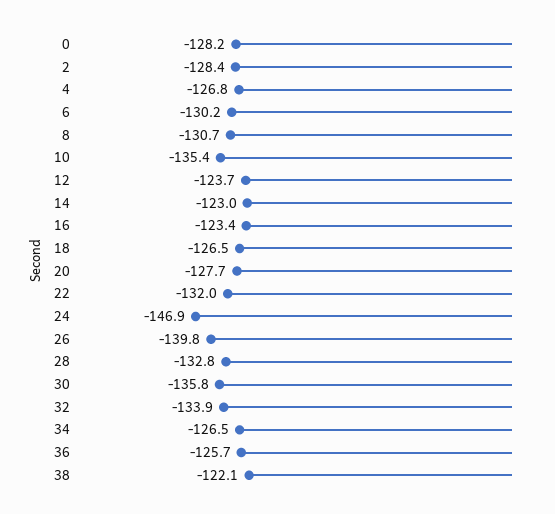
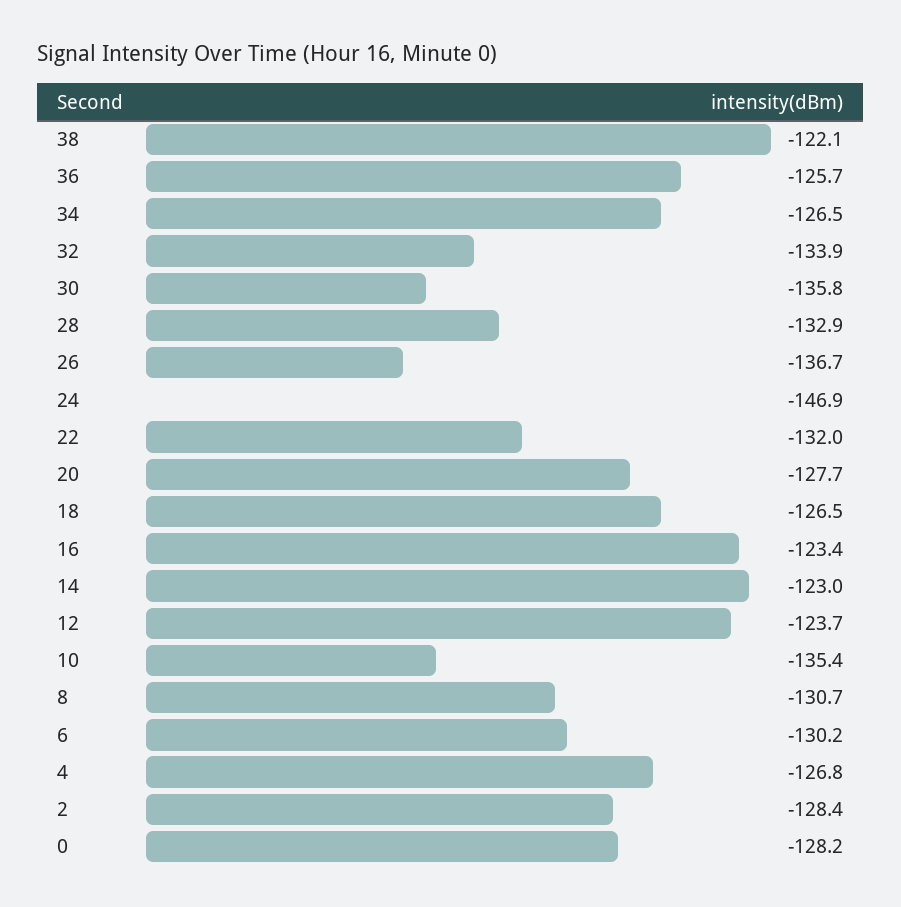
26: -139.8 -> -136.7
28: -132.8 -> -132.9

